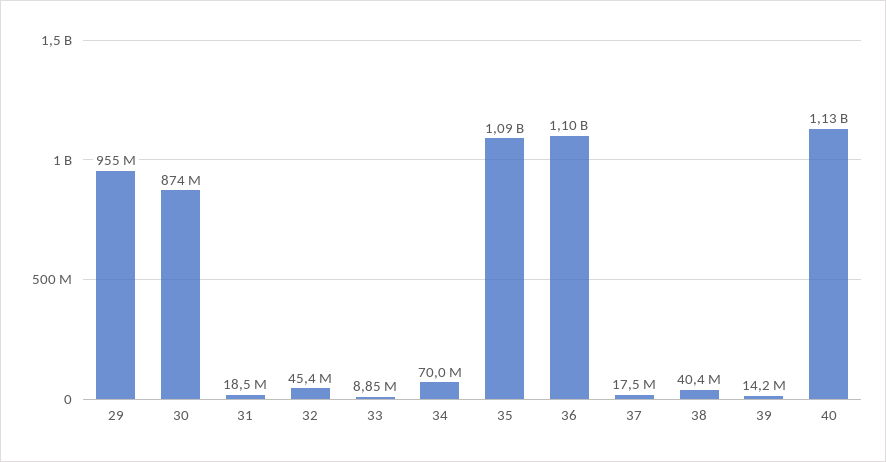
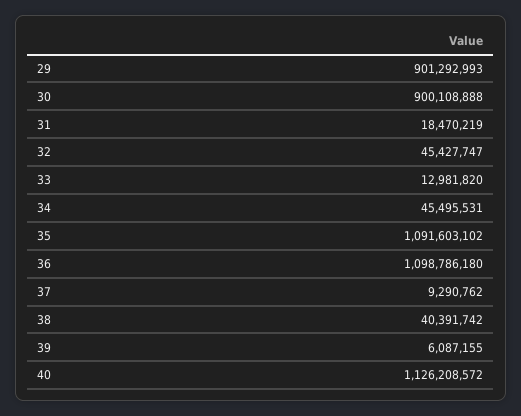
29: 955000000 -> 901292993
30: 874000000 -> 900108888
33: 8850000 -> 12981820
34: 70000000 -> 45495531
37: 17500000 -> 9290762
39: 14200000 -> 6087155

